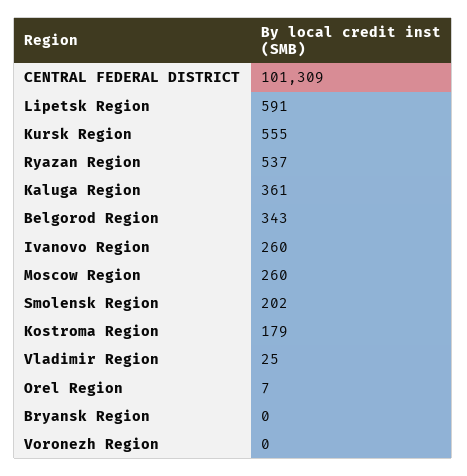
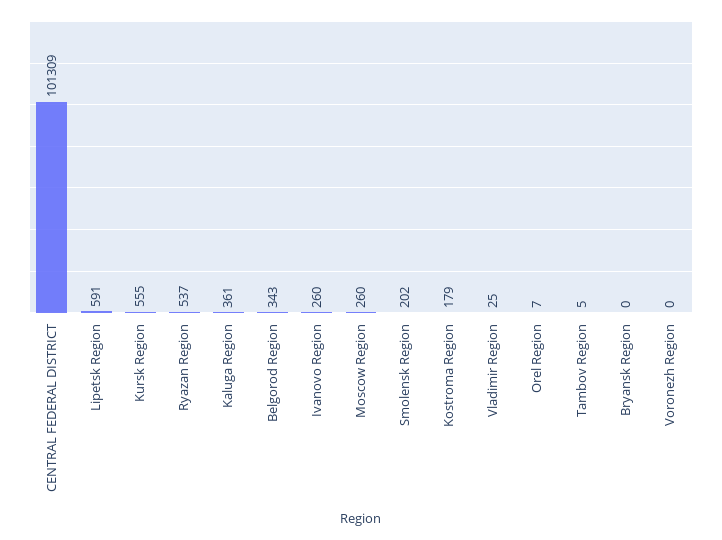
Tambov Region: none -> 5

